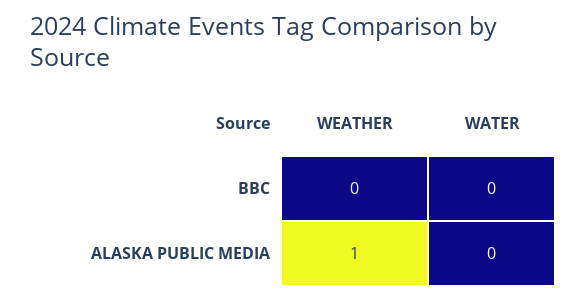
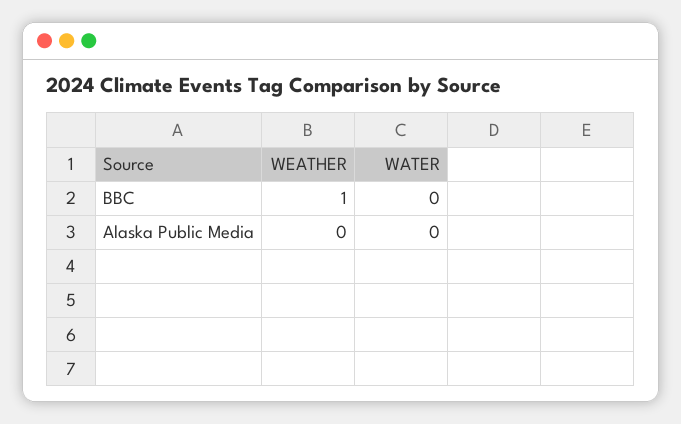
WEATHER, BBC: 0 -> 1
WEATHER, ALASKA PUBLIC MEDIA: 1 -> 0

